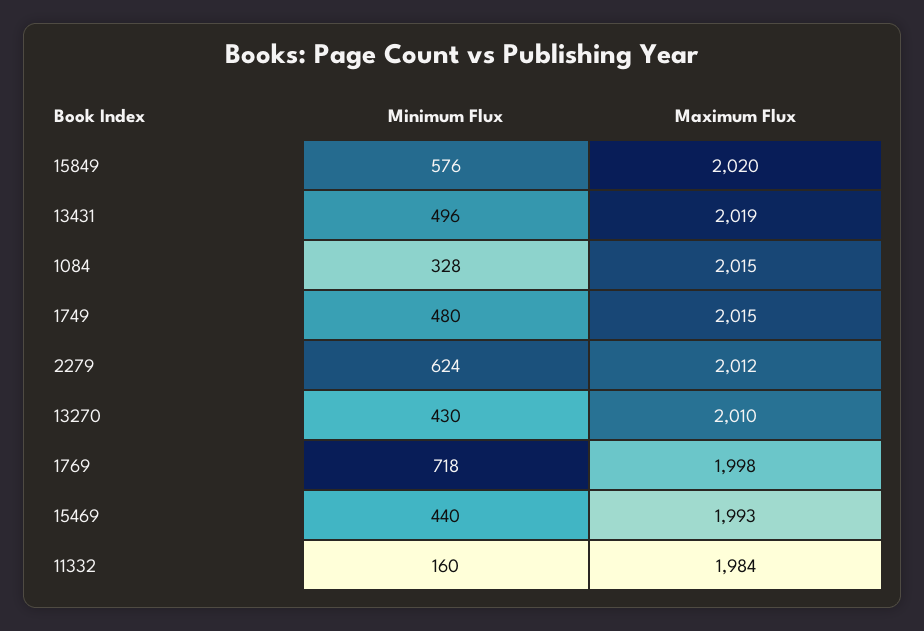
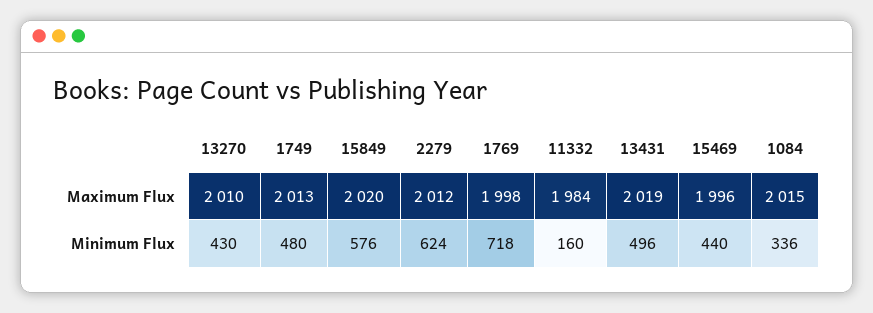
Minimum Flux, 1084: 328 -> 336
Maximum Flux, 1749: 2015 -> 2013
Maximum Flux, 15469: 1993 -> 1996

